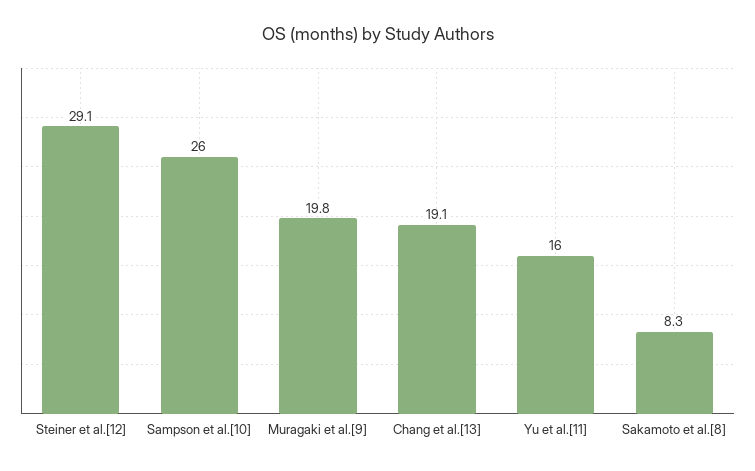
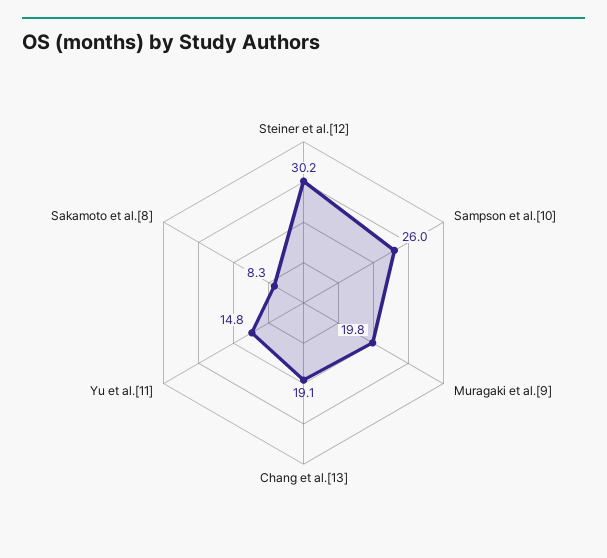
Steiner et al.[12]: 29.1 -> 30.2
Yu et al.[11]: 16 -> 14.8

